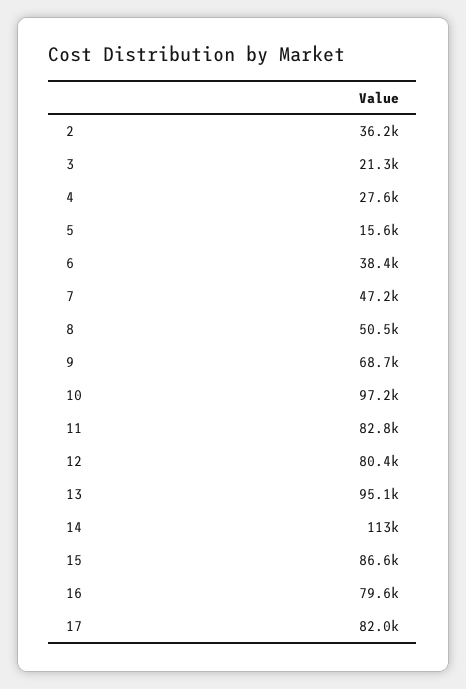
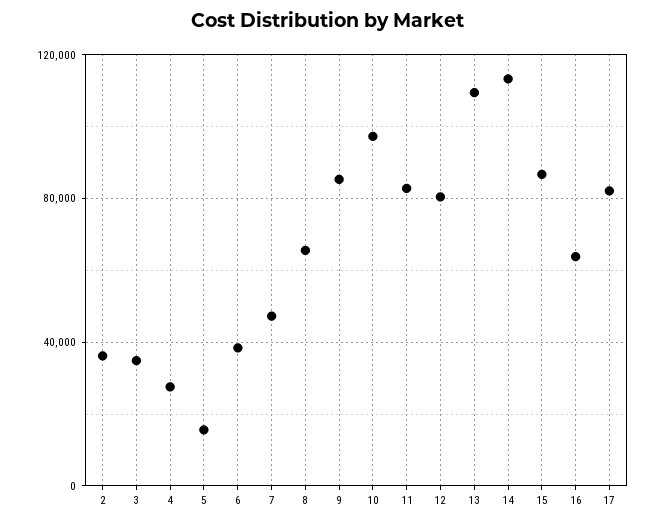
3: 21300 -> 35000
8: 50500 -> 65000
9: 68700 -> 85000
13: 95100 -> 110000
16: 79600 -> 65000

